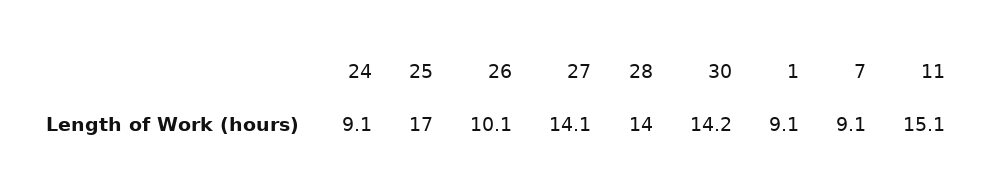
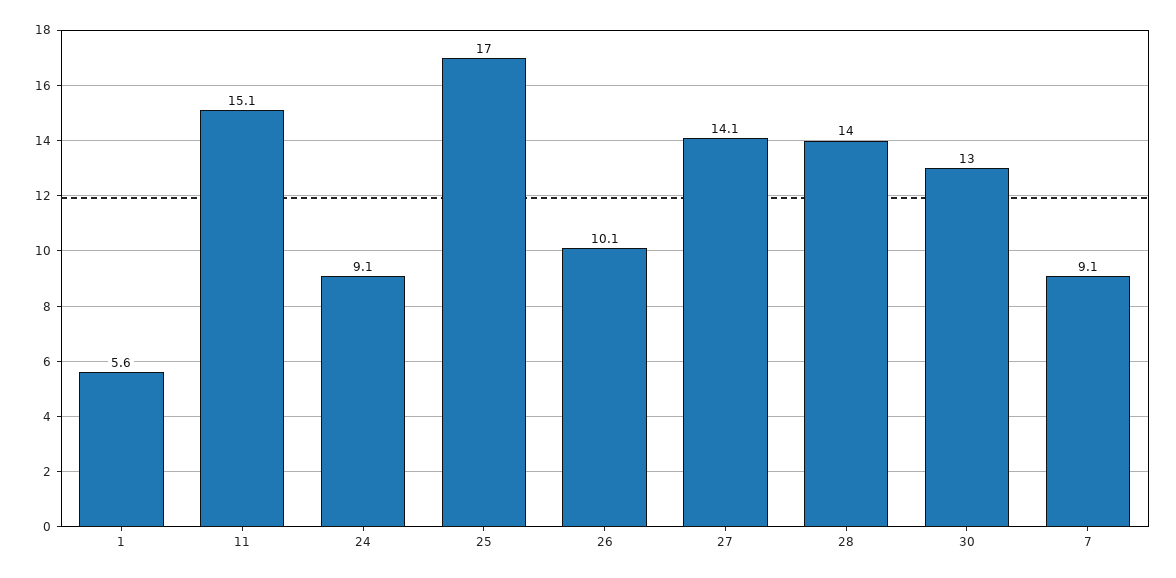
30: 14.2 -> 13
1: 9.1 -> 5.6

